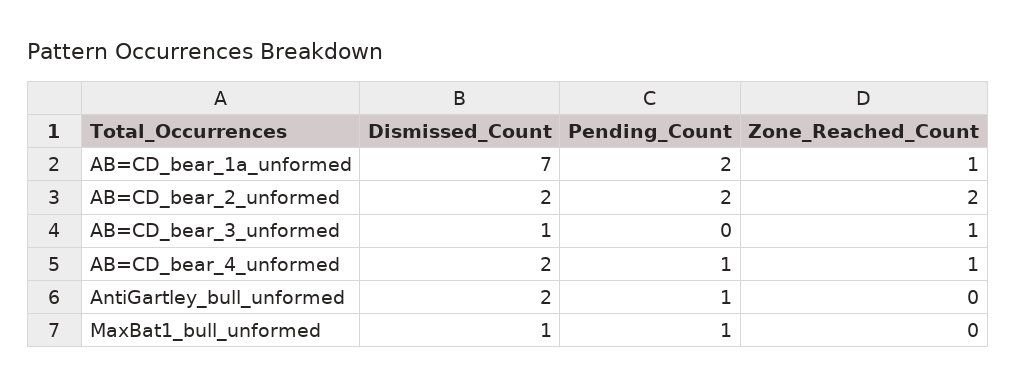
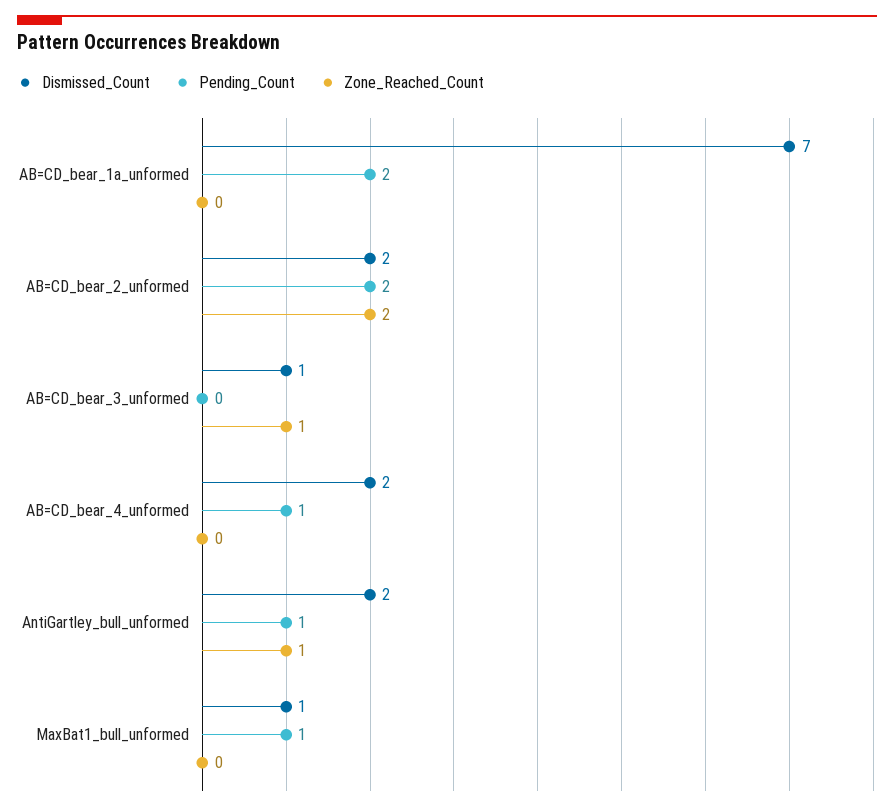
Zone_Reached_Count, AB=CD_bear_1a_unformed: 1 -> 0
Zone_Reached_Count, AB=CD_bear_4_unformed: 1 -> 0
Zone_Reached_Count, AntiGartley_bull_unformed: 0 -> 1

